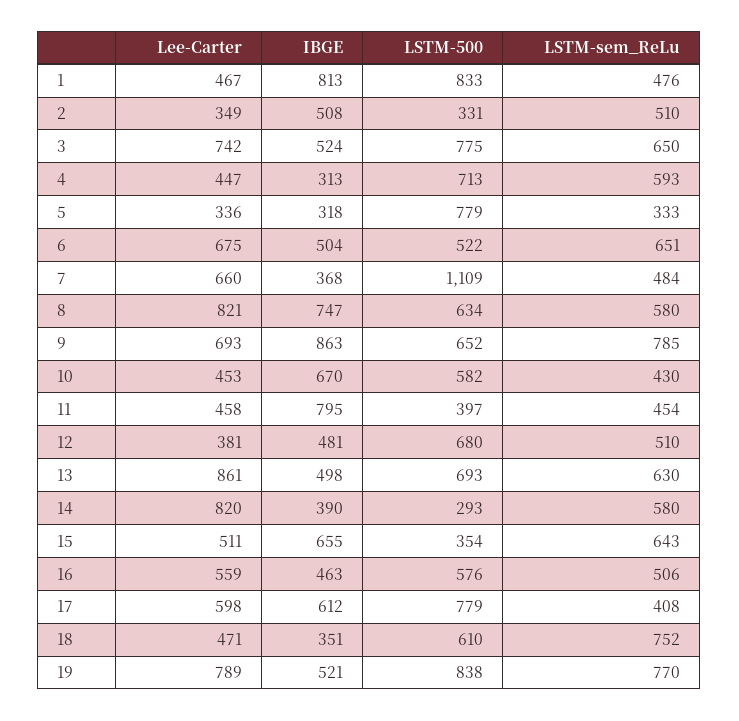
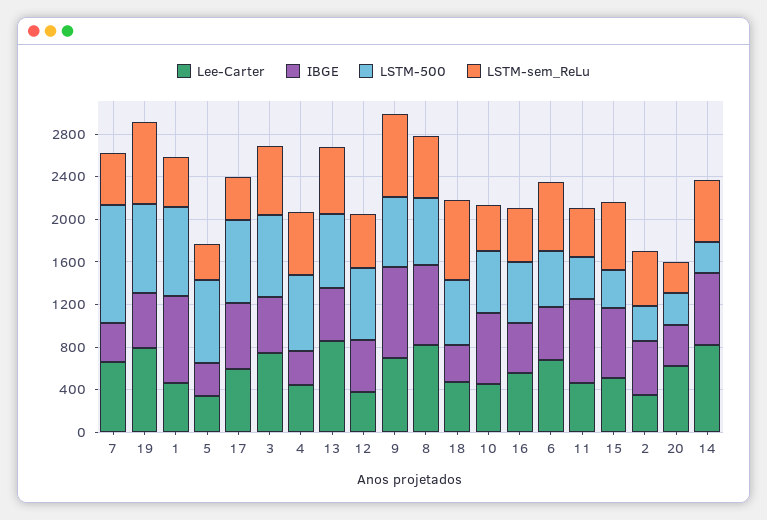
IBGE, 14: 390 -> 700
Lee-Carter, 20: none -> 600
IBGE, 20: none -> 400
LSTM-500, 20: none -> 300
LSTM-sem_ReLu, 20: none -> 300

